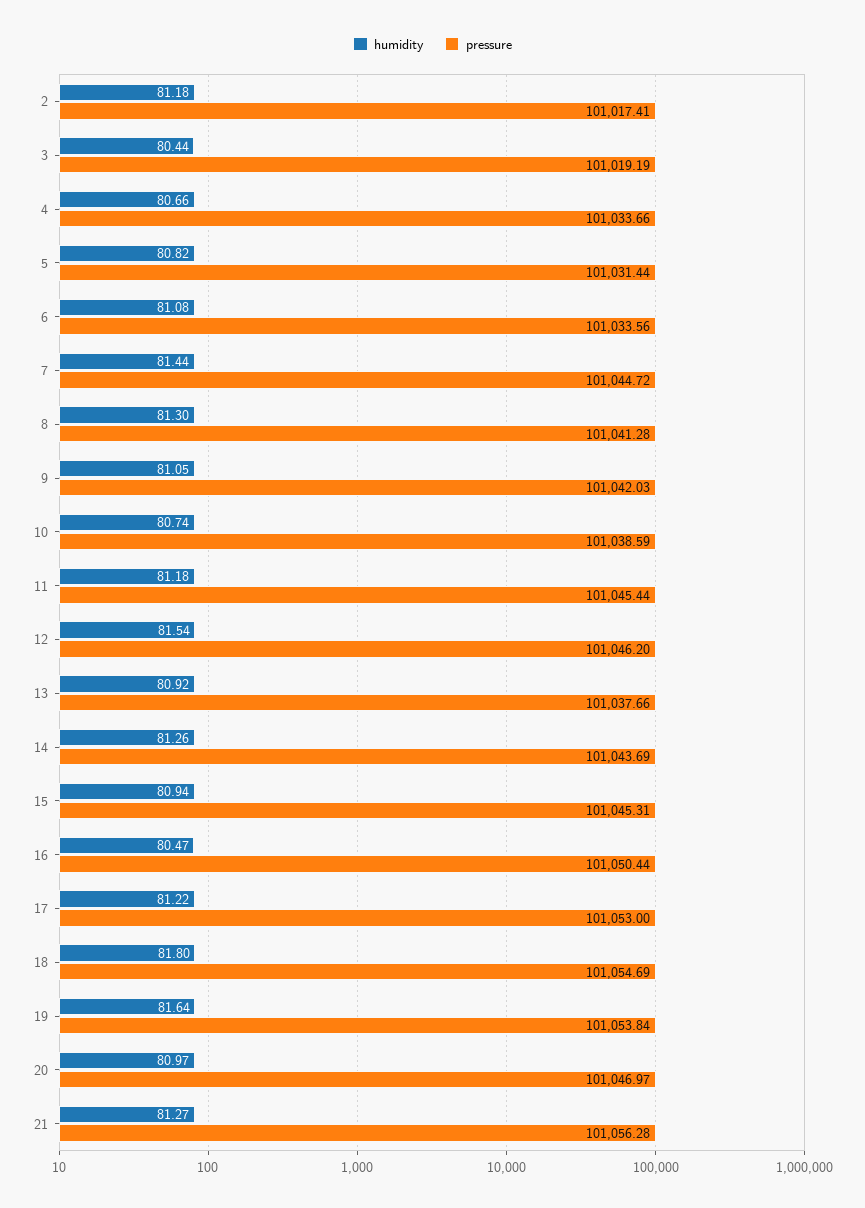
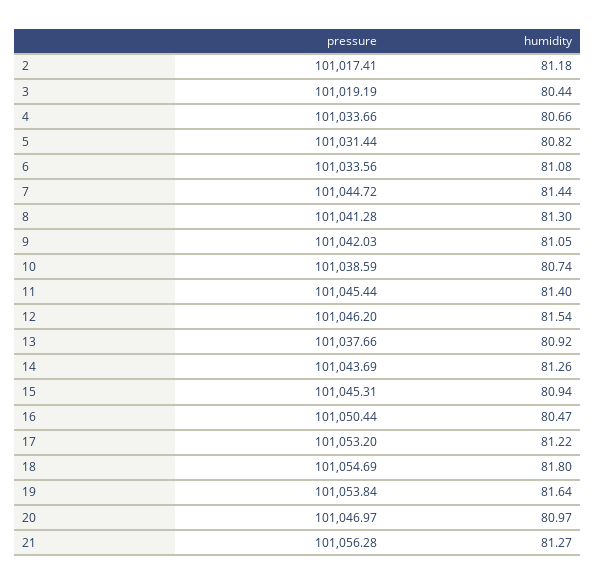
humidity, 11: 81.18 -> 81.4
pressure, 17: 101053 -> 101053.2

